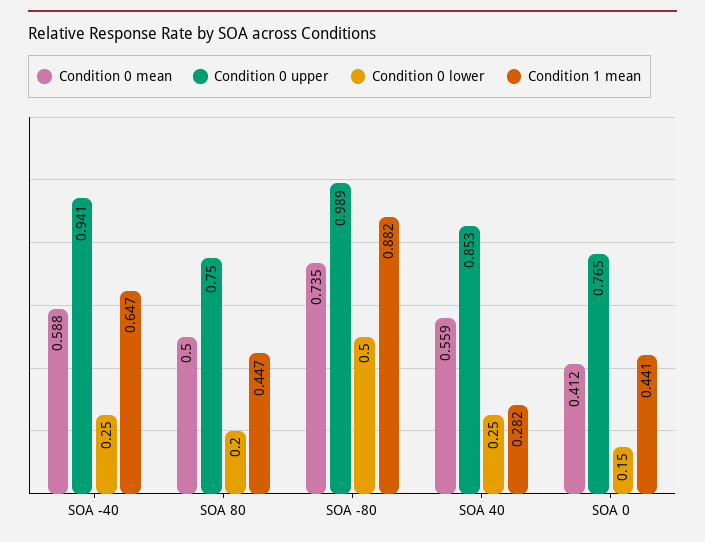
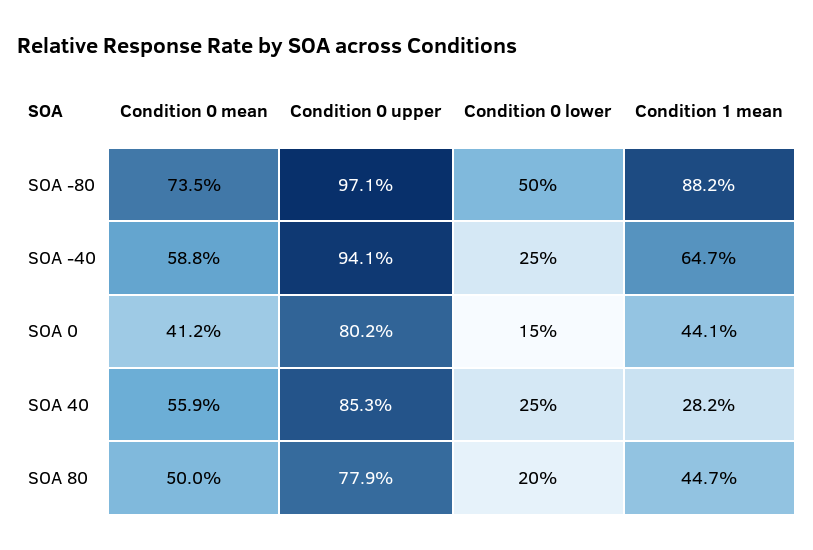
Condition 0 upper, SOA 80: 0.75 -> 0.779
Condition 0 upper, SOA -80: 0.989 -> 0.971
Condition 0 upper, SOA 0: 0.765 -> 0.802

